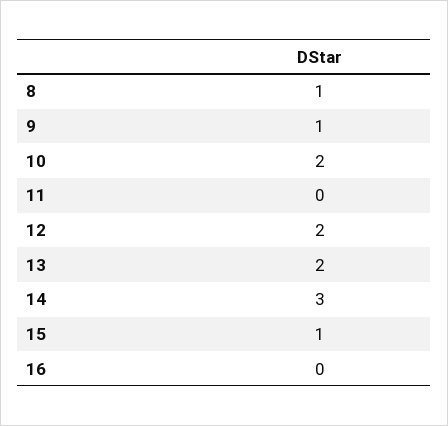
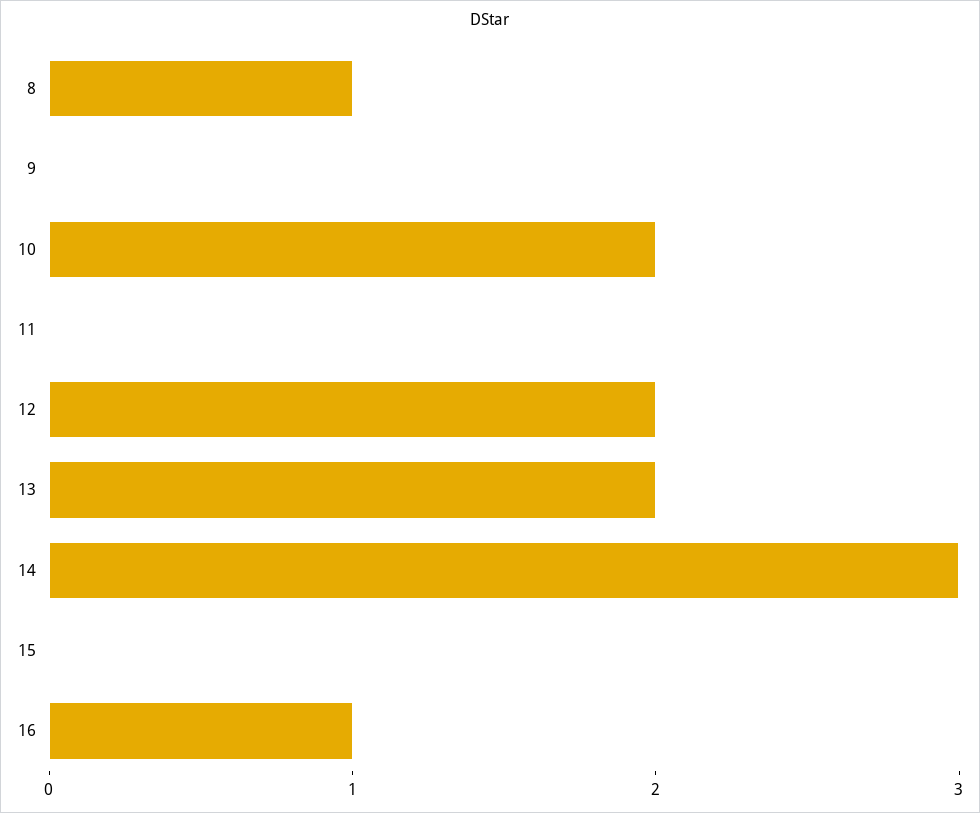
9: 1 -> 0
15: 1 -> 0
16: 0 -> 1

